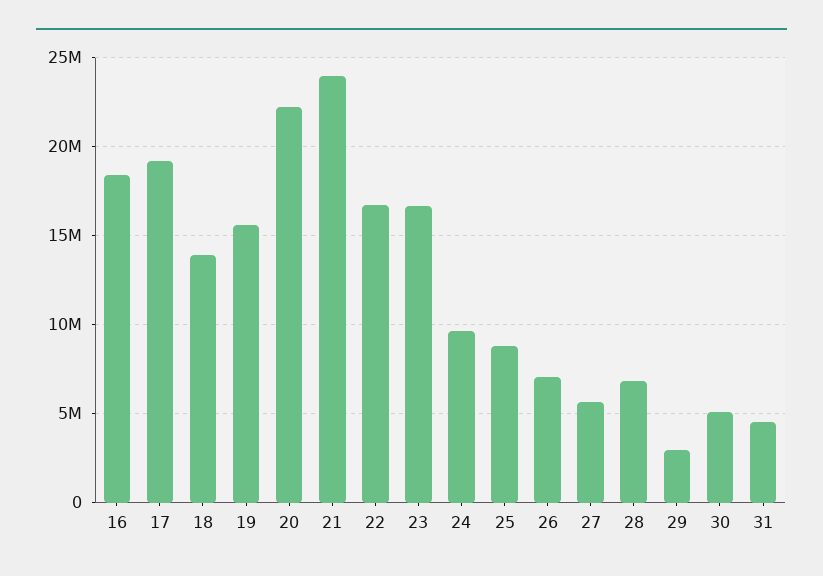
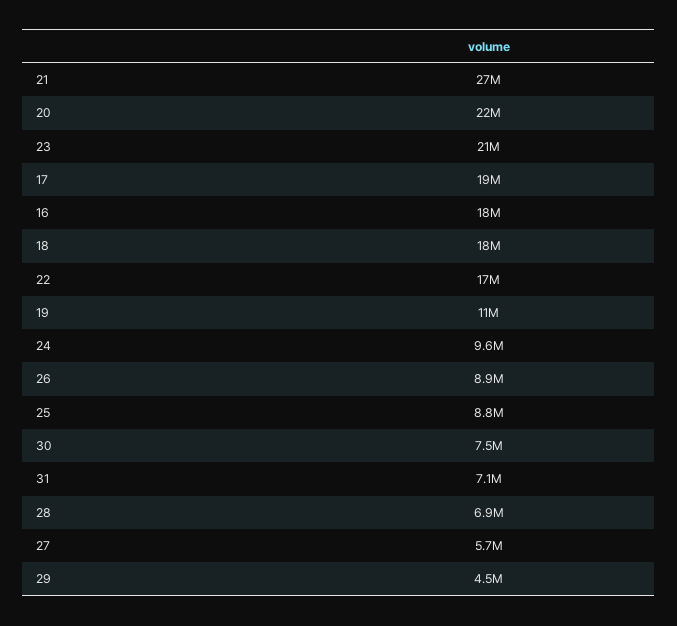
18: 14000000 -> 18000000
19: 15500000 -> 11000000
21: 24000000 -> 27000000
23: 16500000 -> 21000000
26: 7000000 -> 8900000
29: 3000000 -> 4500000
30: 5000000 -> 7500000
31: 4500000 -> 7100000

